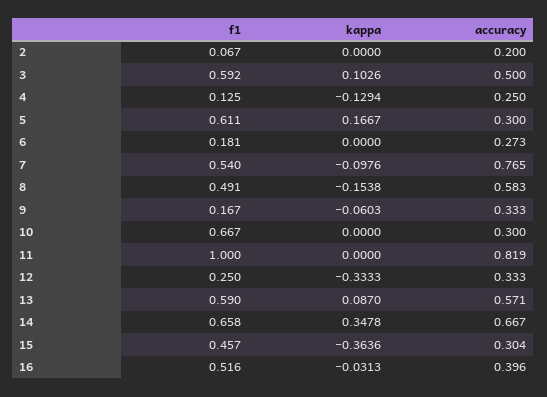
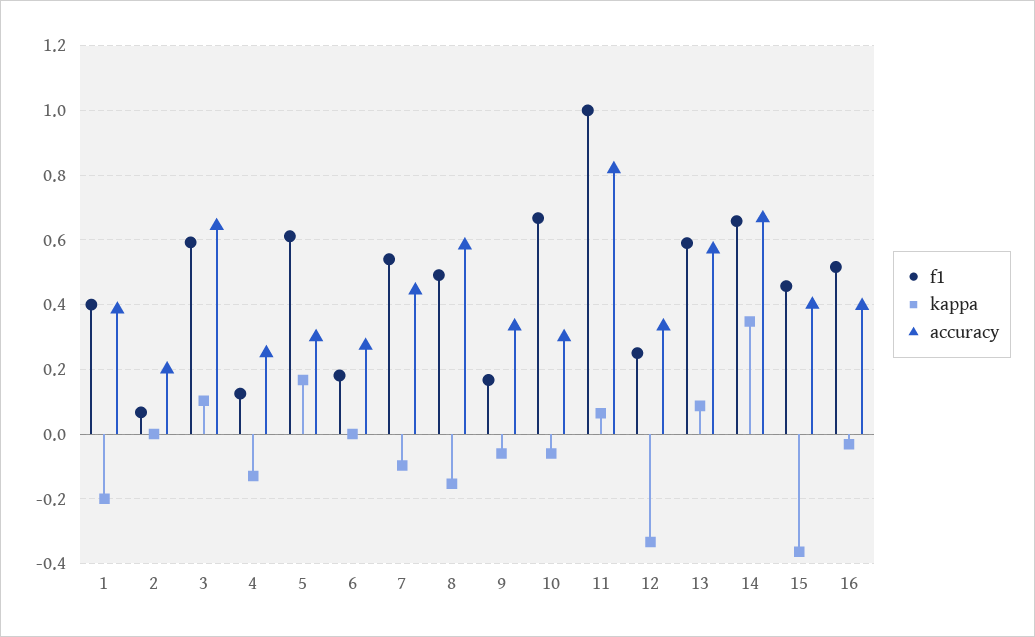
accuracy, 3: 0.5 -> 0.64
accuracy, 7: 0.765 -> 0.44
kappa, 10: 0 -> -0.06
kappa, 11: 0 -> 0.06
accuracy, 15: 0.304 -> 0.4
f1, 1: none -> 0.4
kappa, 1: none -> -0.2
accuracy, 1: none -> 0.38

